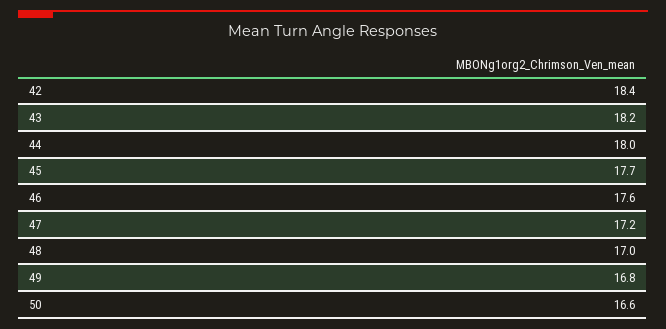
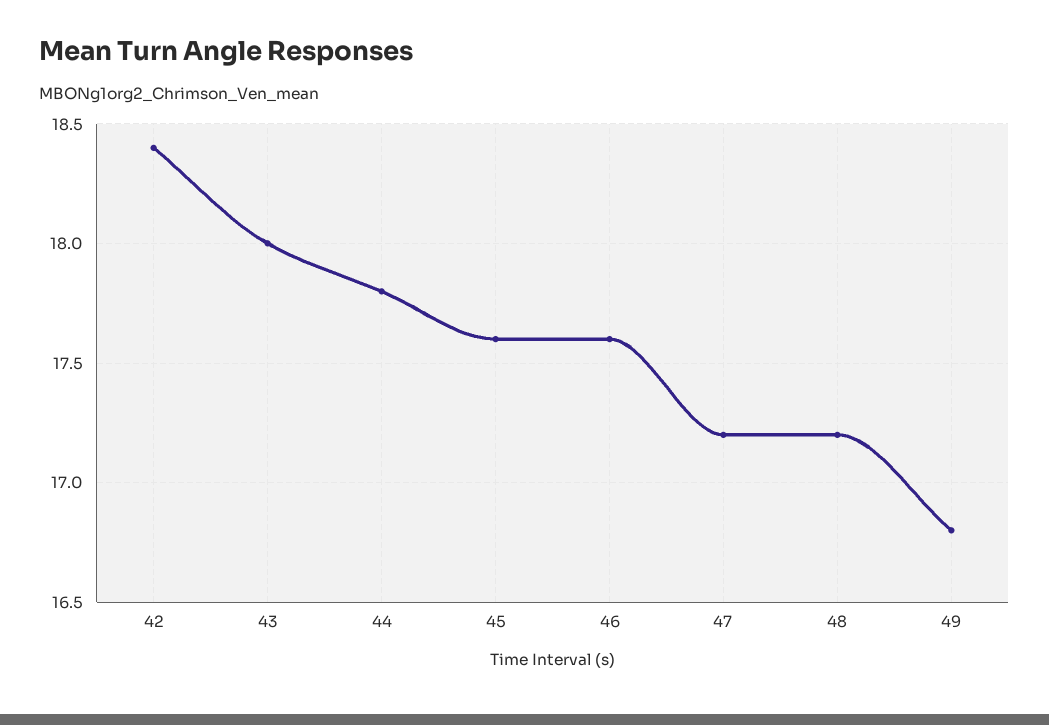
43: 18.2 -> 18
44: 18 -> 17.8
45: 17.7 -> 17.6
48: 17 -> 17.2
50: 16.6 -> none

